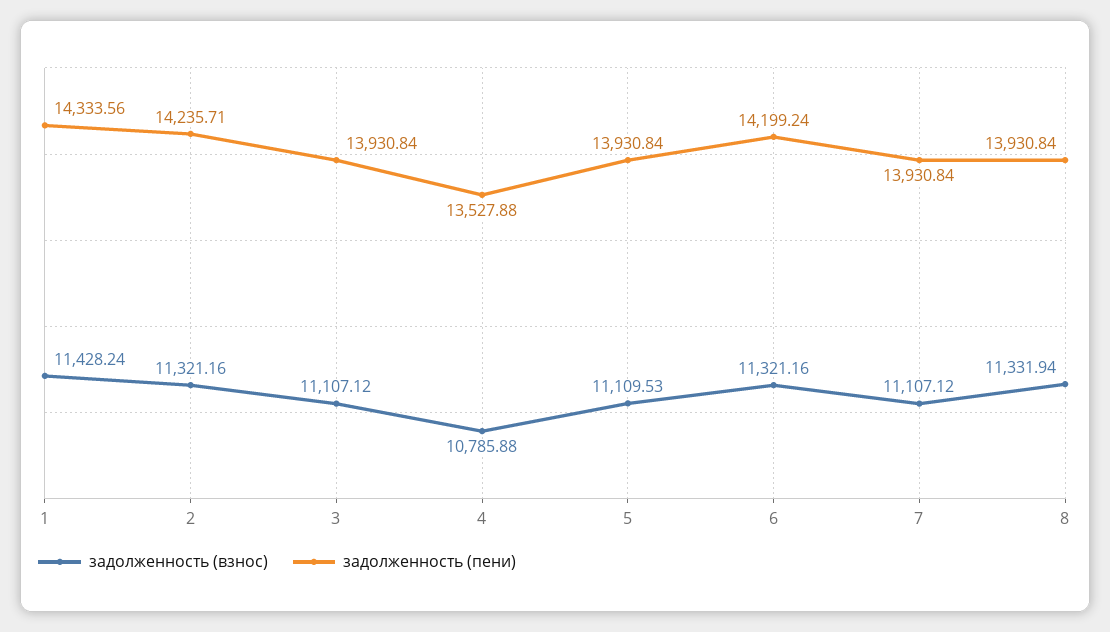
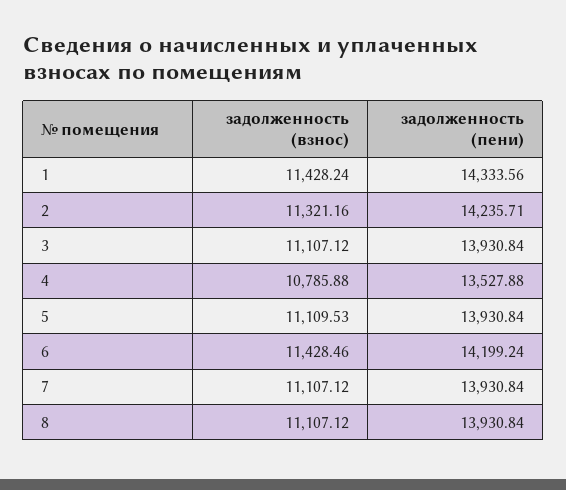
задолженность (взнос), 6: 11321.16 -> 11428.46
задолженность (взнос), 8: 11331.94 -> 11107.12

